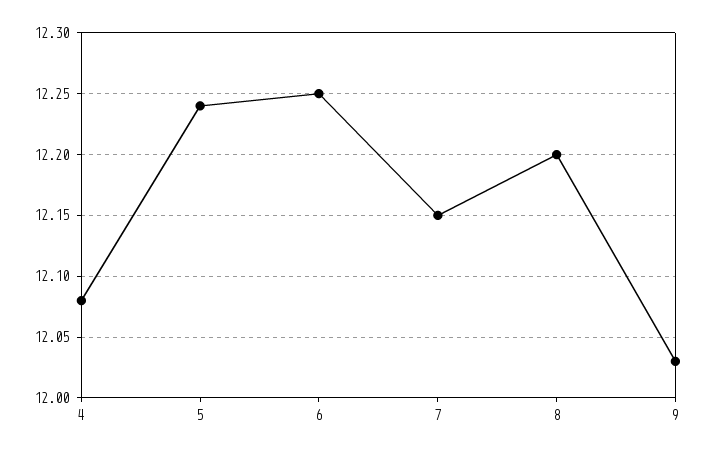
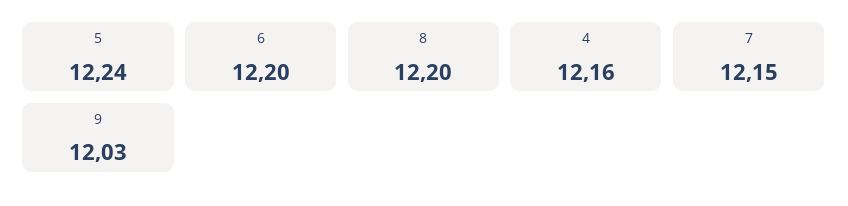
4: 12.08 -> 12.16
6: 12.25 -> 12.2

